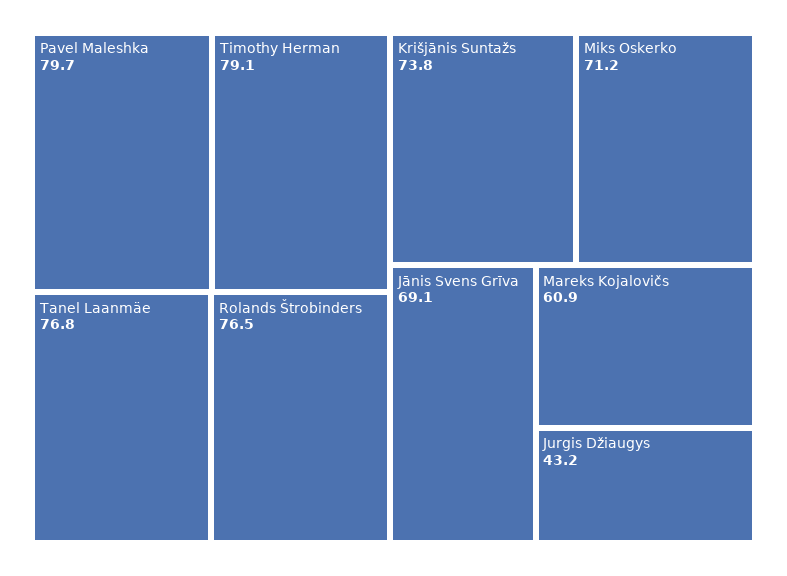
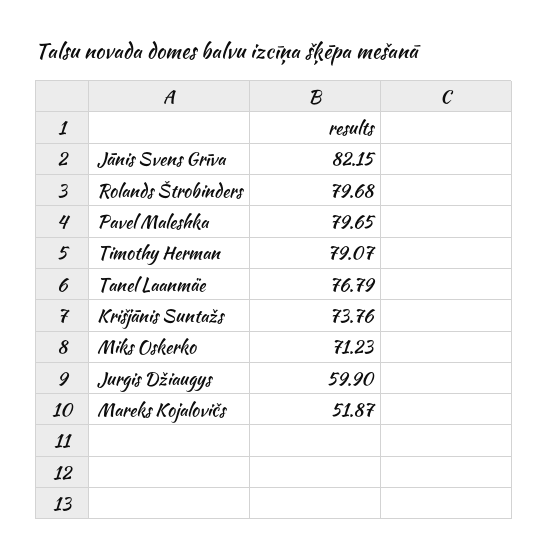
Rolands Štrobinders: 76.5 -> 79.68
Jānis Svens Grīva: 69.1 -> 82.15
Mareks Kojalovičs: 60.9 -> 51.87
Jurgis Džiaugys: 43.2 -> 59.9

